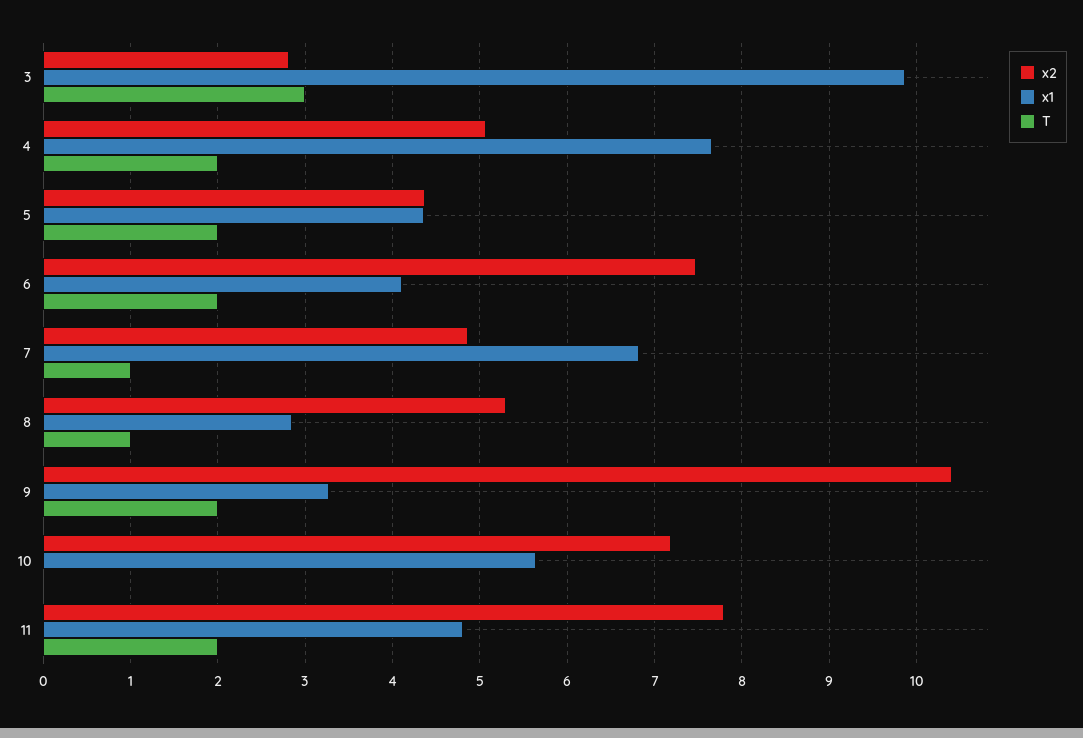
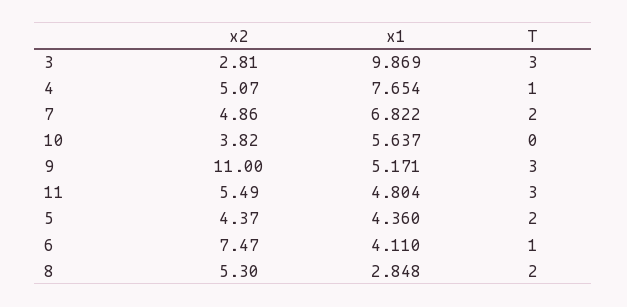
T, 4: 2 -> 1
T, 6: 2 -> 1
T, 7: 1 -> 2
T, 8: 1 -> 2
x2, 9: 10.4 -> 11
x1, 9: 3.3 -> 5.171
T, 9: 2 -> 3
x2, 10: 7.2 -> 3.82
x2, 11: 7.8 -> 5.49
T, 11: 2 -> 3

